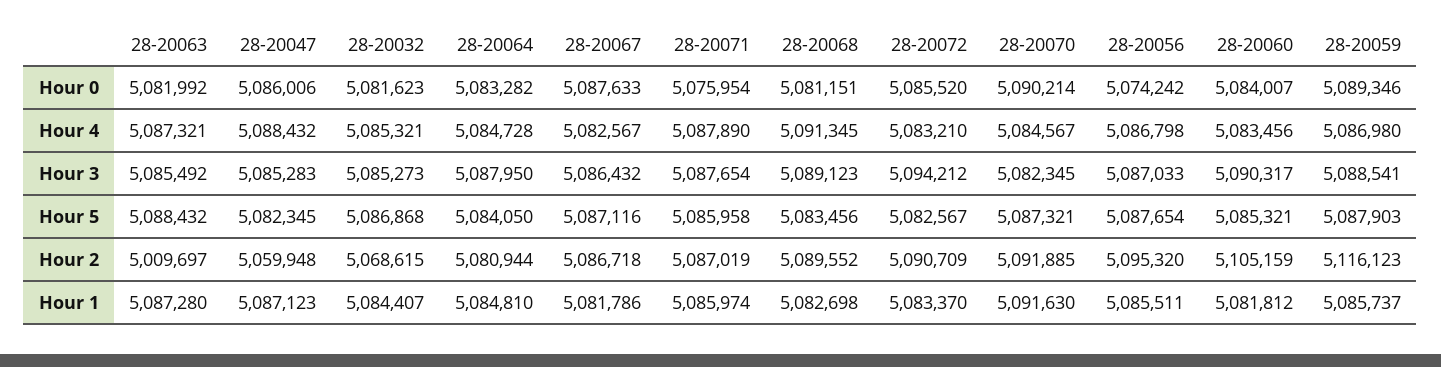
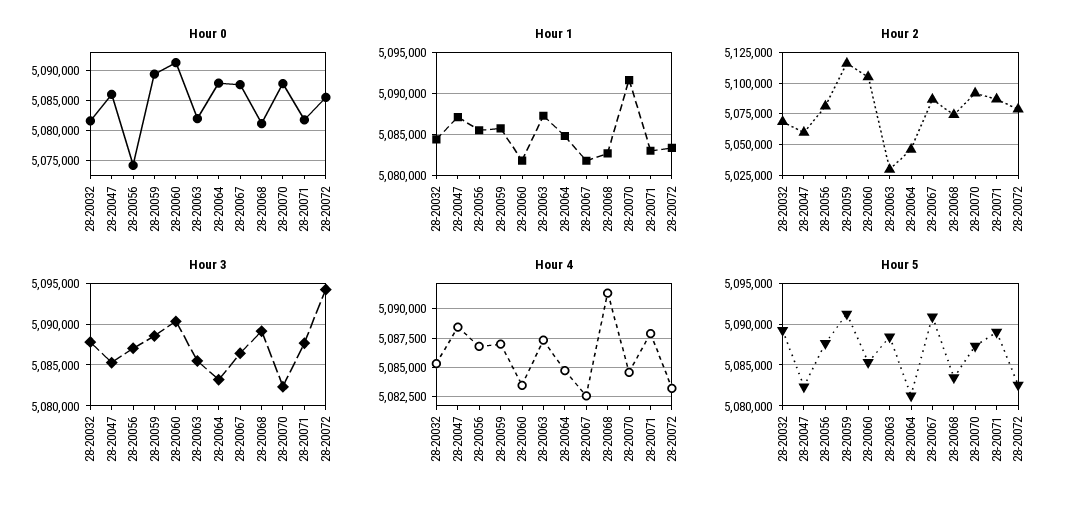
Hour 0, 28-20064: 5083282 -> 5088000
Hour 0, 28-20071: 5075954 -> 5082000
Hour 0, 28-20070: 5090214 -> 5088000
Hour 0, 28-20060: 5084007 -> 5091000
Hour 3, 28-20032: 5085273 -> 5088000
Hour 3, 28-20064: 5087950 -> 5083000
Hour 5, 28-20032: 5086868 -> 5089000
Hour 5, 28-20064: 5084050 -> 5081000
Hour 5, 28-20067: 5087116 -> 5091000
Hour 5, 28-20071: 5085958 -> 5089000
Hour 5, 28-20059: 5087903 -> 5091000
Hour 2, 28-20063: 5009697 -> 5030000
Hour 2, 28-20064: 5080944 -> 5045000
Hour 2, 28-20068: 5089552 -> 5075000
Hour 2, 28-20072: 5090709 -> 5080000
Hour 2, 28-20056: 5095320 -> 5080000
Hour 1, 28-20071: 5085974 -> 5083000

